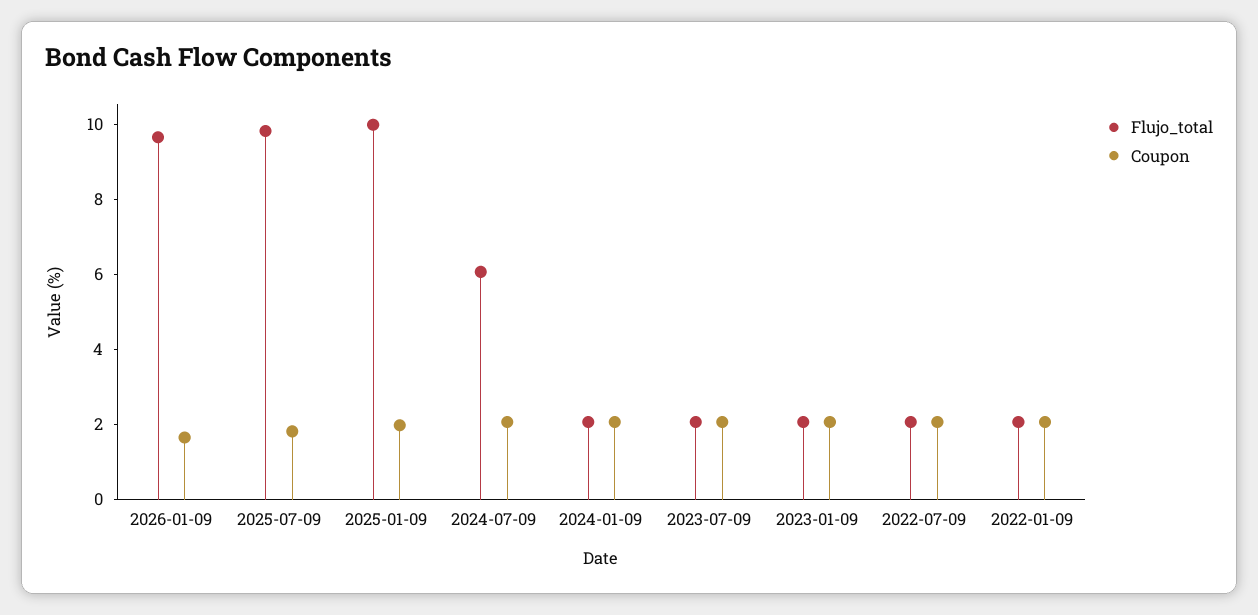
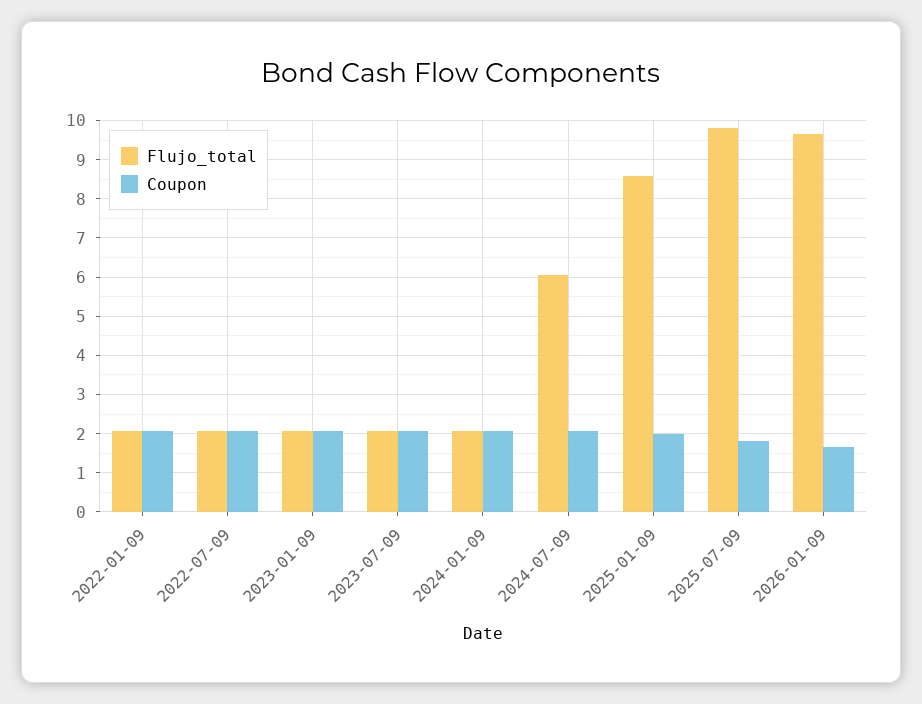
Flujo_total, 2025-01-09: 10 -> 8.6

